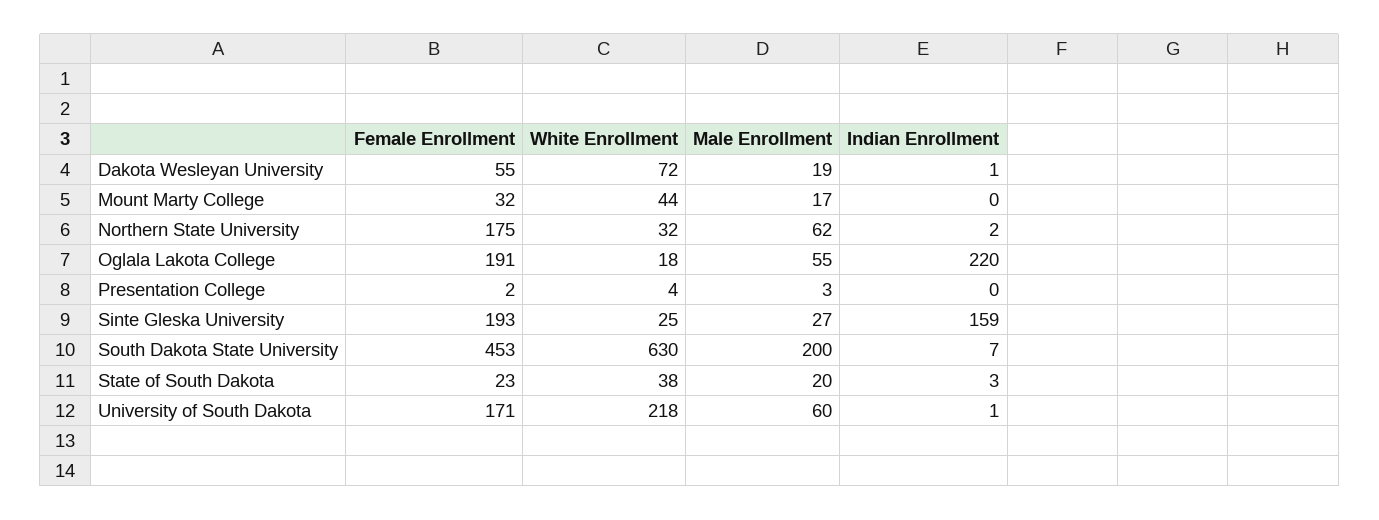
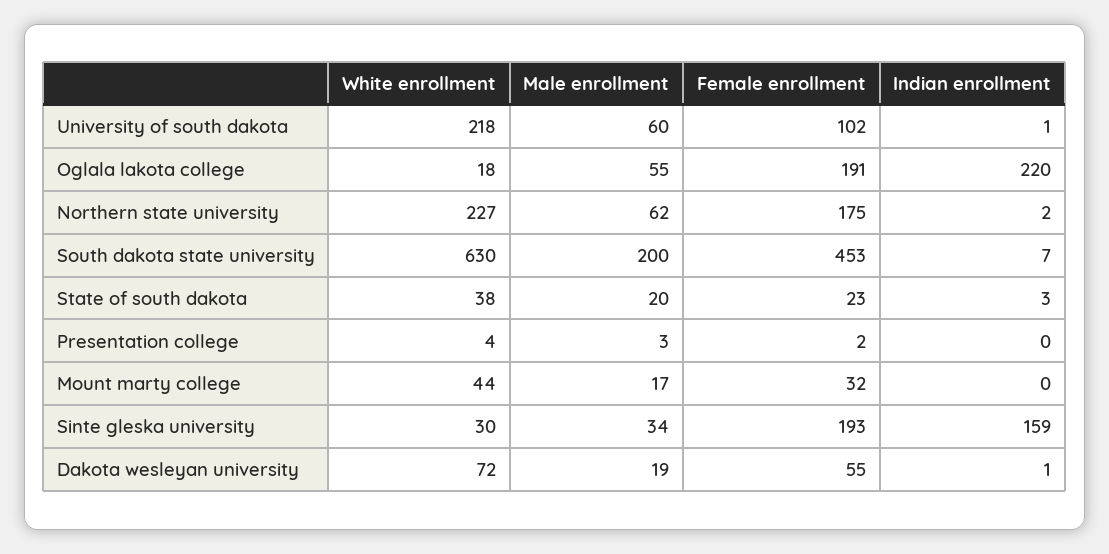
White Enrollment, Northern State University: 32 -> 227
White Enrollment, Sinte Gleska University: 25 -> 30
Male Enrollment, Sinte Gleska University: 27 -> 34
Female Enrollment, University of South Dakota: 171 -> 102

